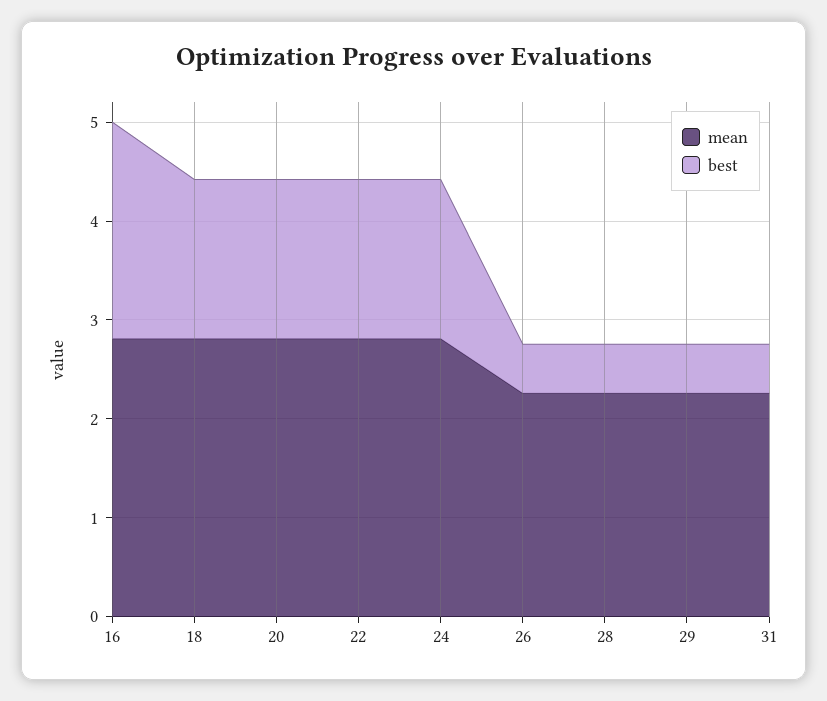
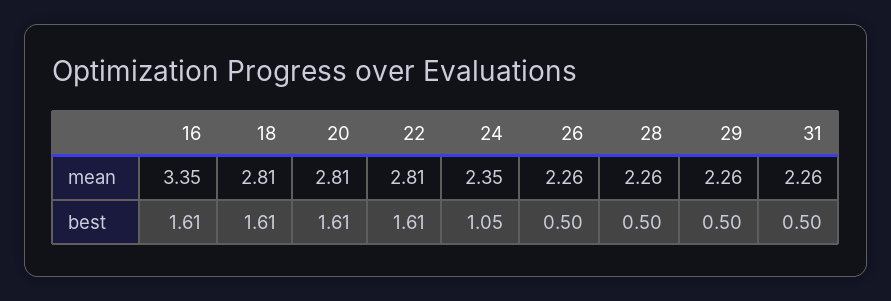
mean, 16: 2.8 -> 3.35
best, 16: 2.2 -> 1.61
mean, 24: 2.8 -> 2.35
best, 24: 1.6 -> 1.05

